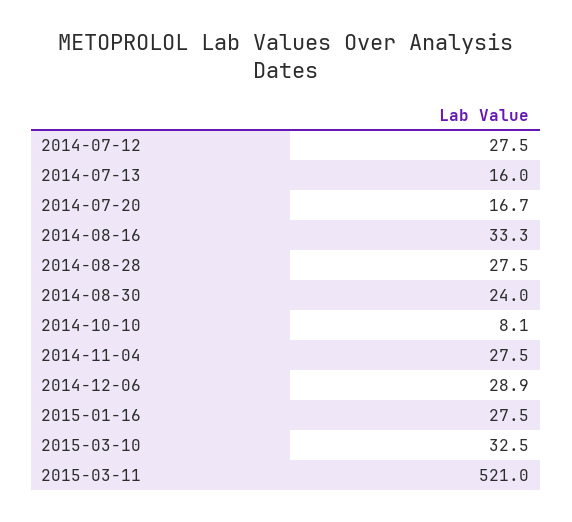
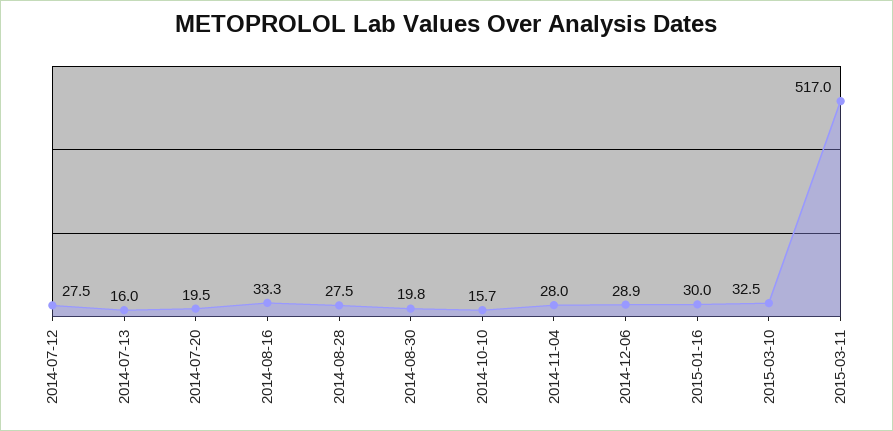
2014-07-20: 16.7 -> 19.5
2014-08-30: 24 -> 19.8
2014-10-10: 8.1 -> 15.7
2014-11-04: 27.5 -> 28
2015-01-16: 27.5 -> 30
2015-03-11: 521 -> 517

